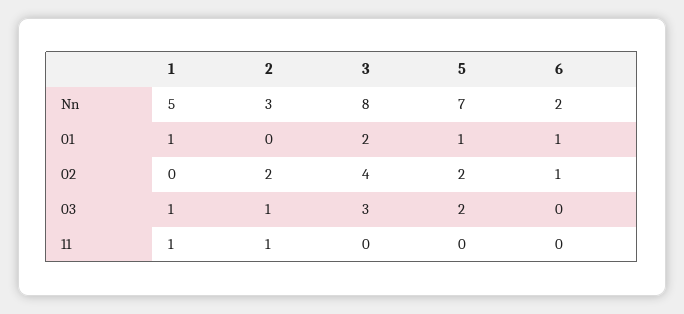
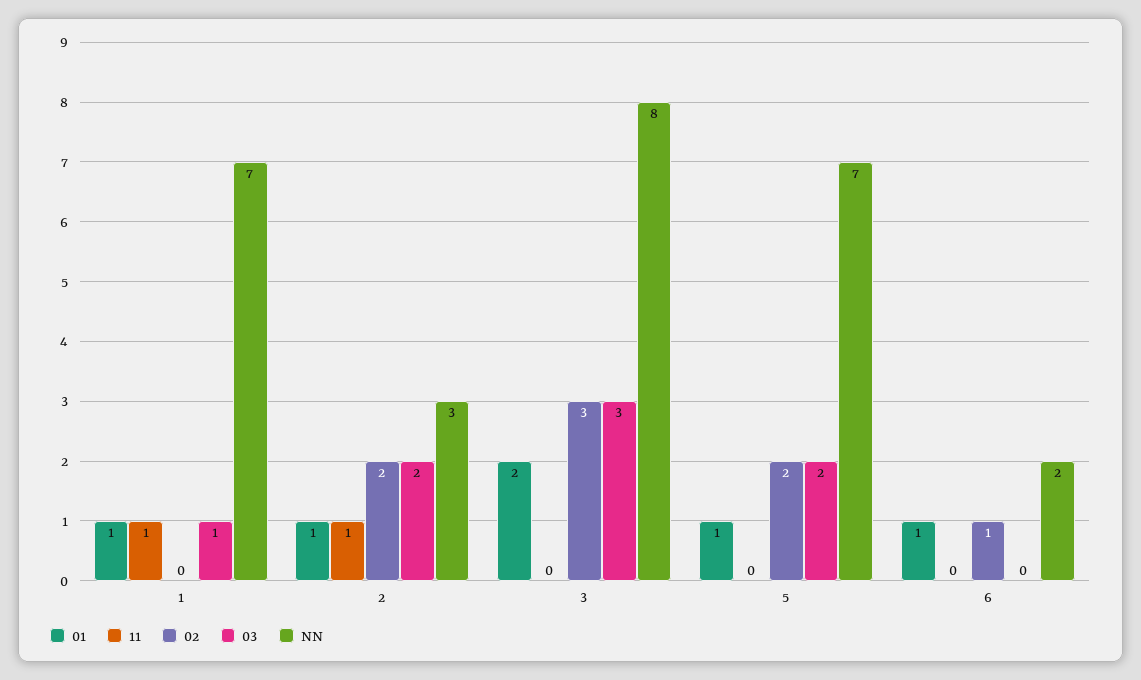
Nn, 1: 5 -> 7
01, 2: 0 -> 1
02, 3: 4 -> 3
03, 2: 1 -> 2

